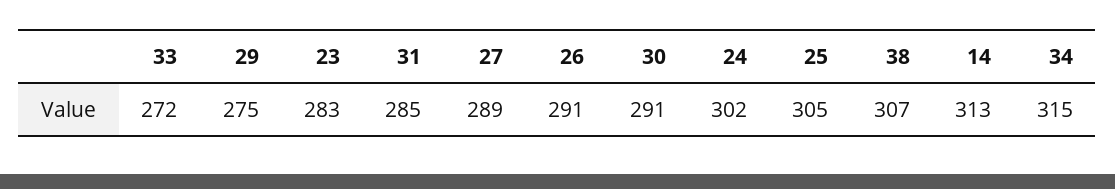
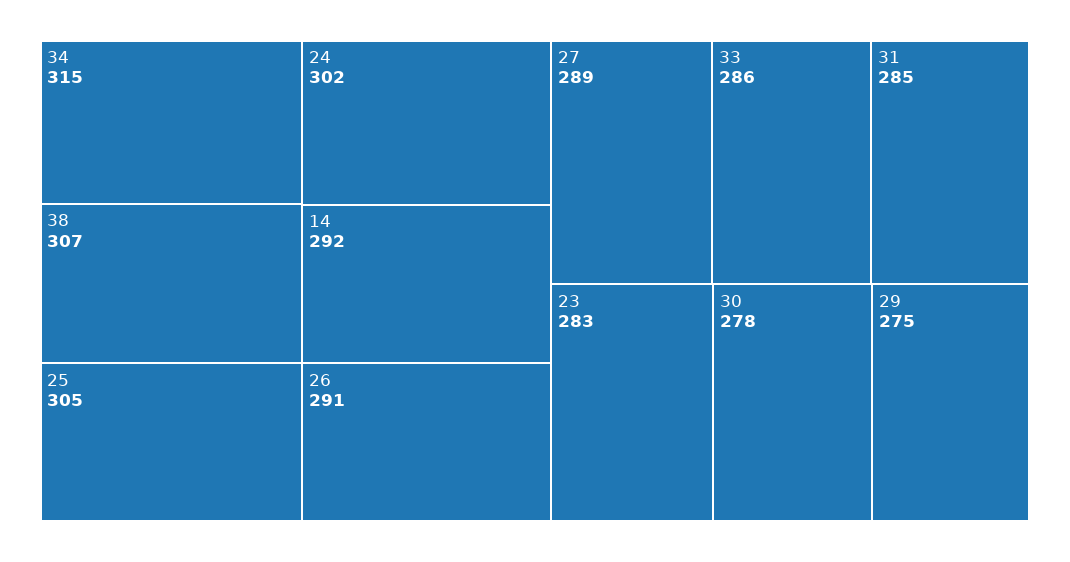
33: 272 -> 286
30: 291 -> 278
14: 313 -> 292

